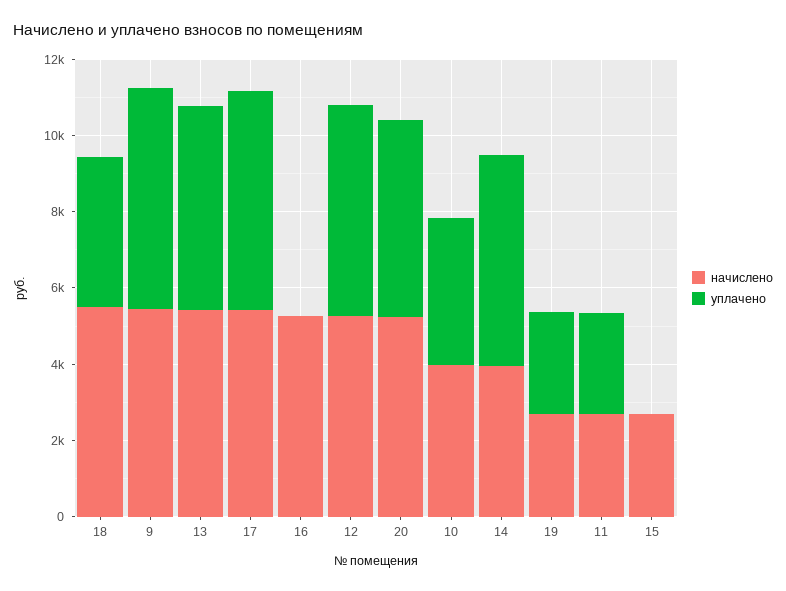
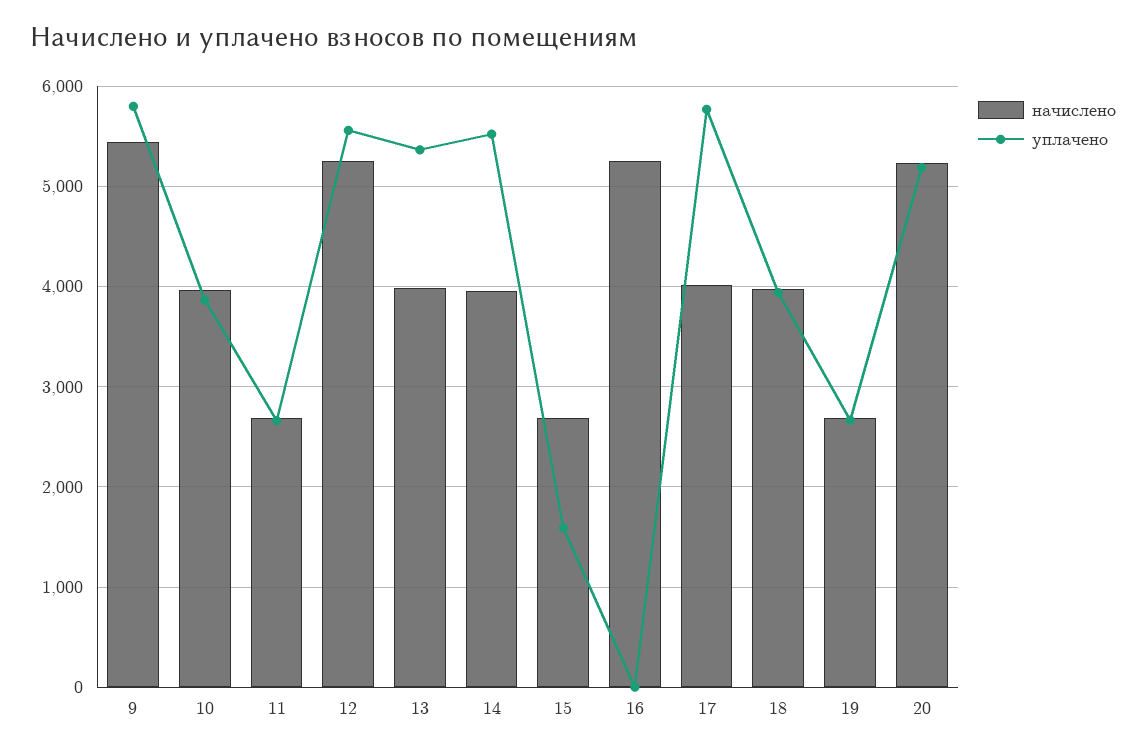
начислено, 18: 5500 -> 4000
начислено, 13: 5500 -> 4000
начислено, 17: 5500 -> 4000
уплачено, 15: 0 -> 1600

